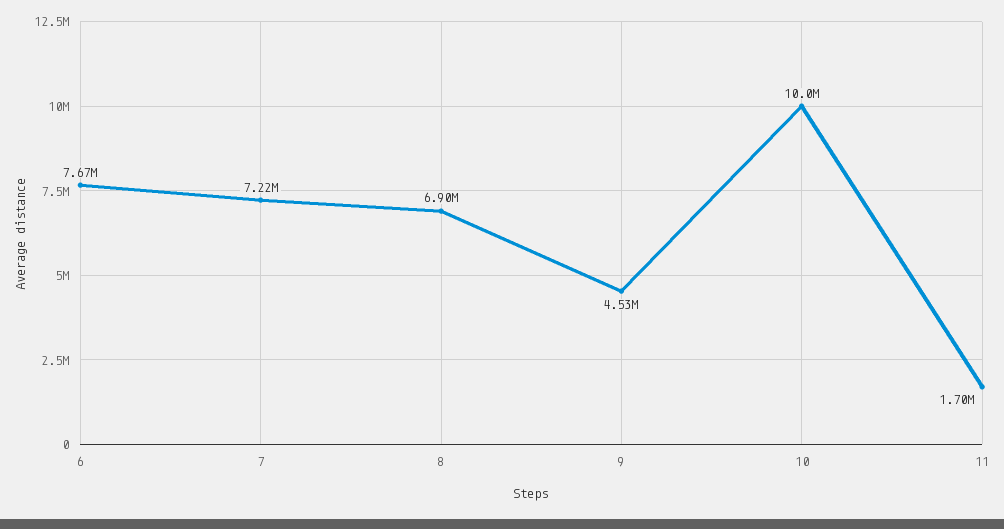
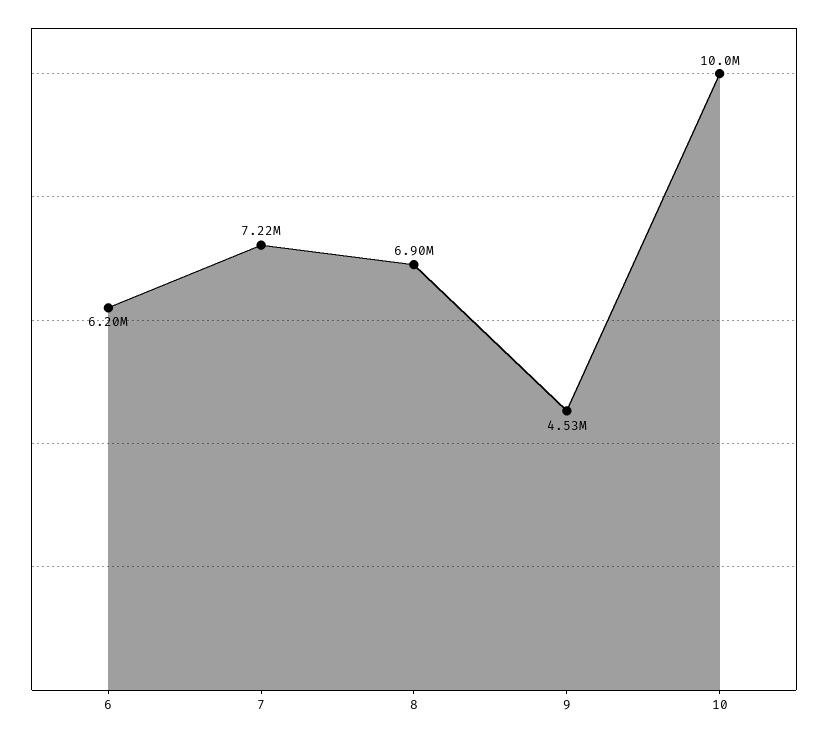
6: 7670000 -> 6200000
11: 1700000 -> none

